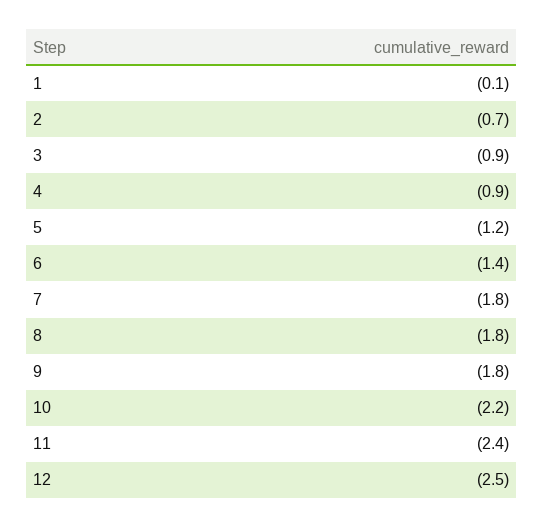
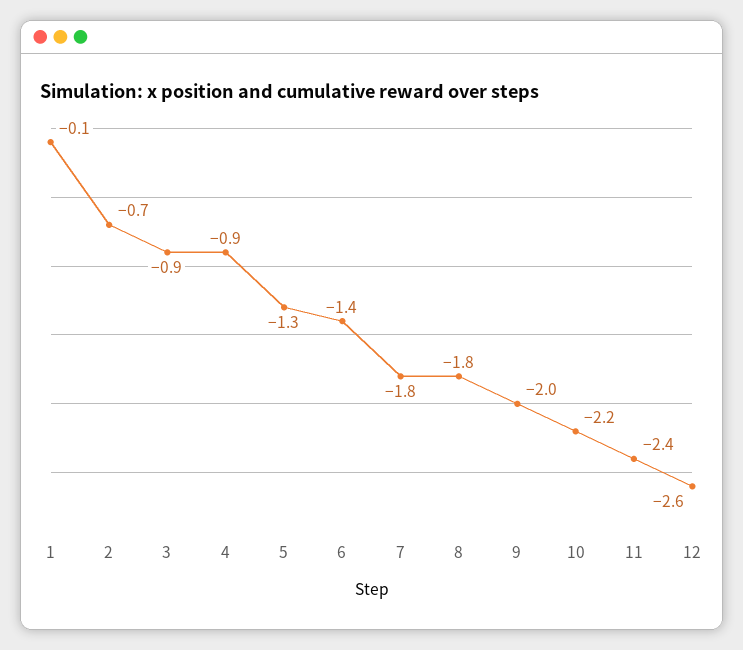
5: -1.2 -> -1.3
9: -1.8 -> -2
12: -2.5 -> -2.6

